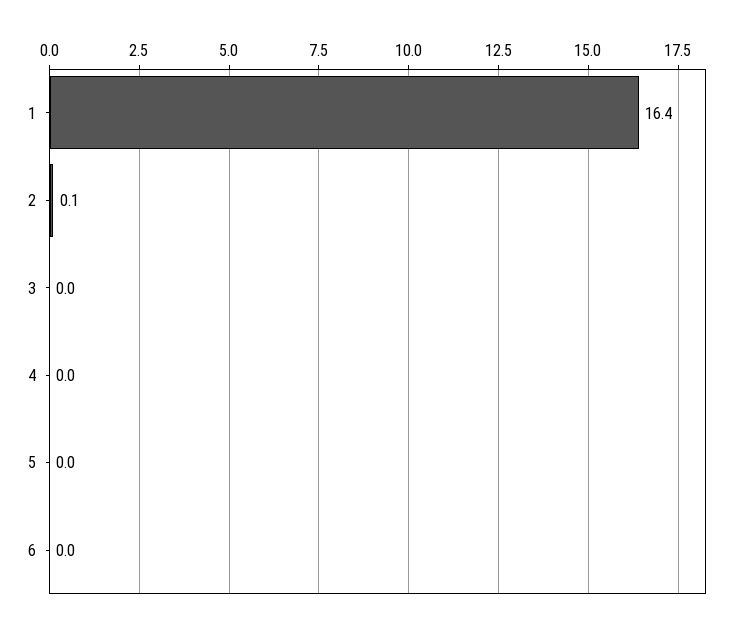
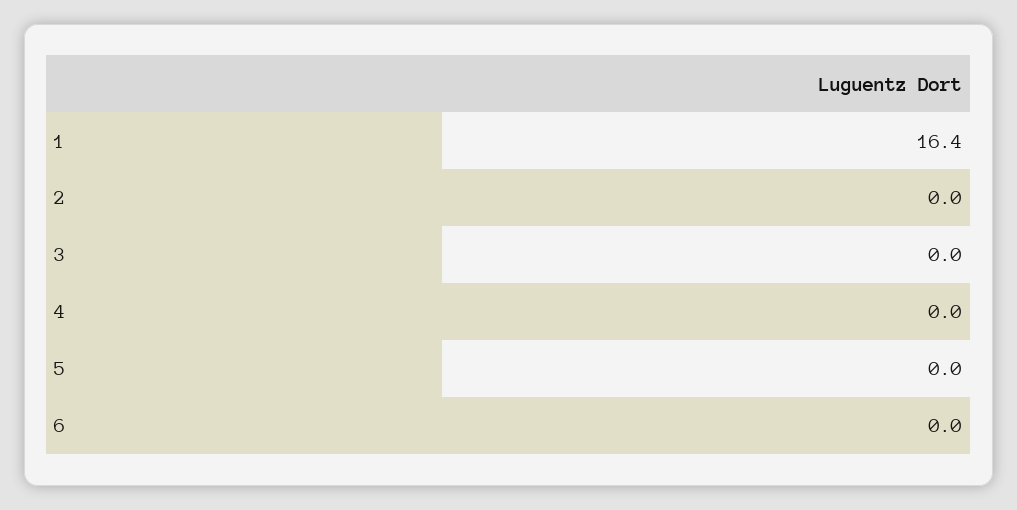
2: 0.1 -> 0

